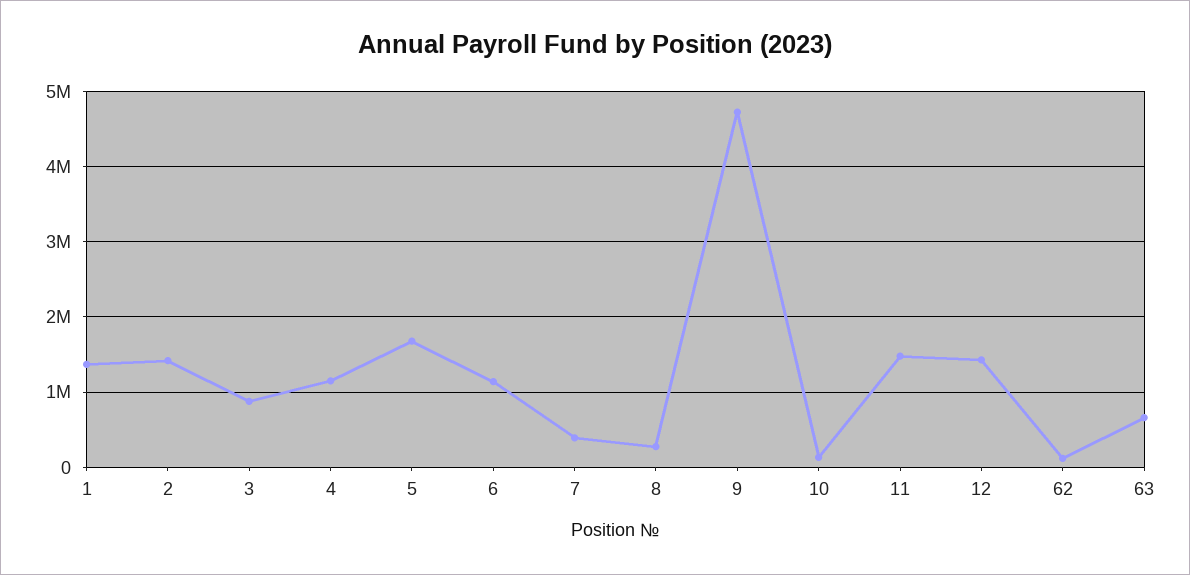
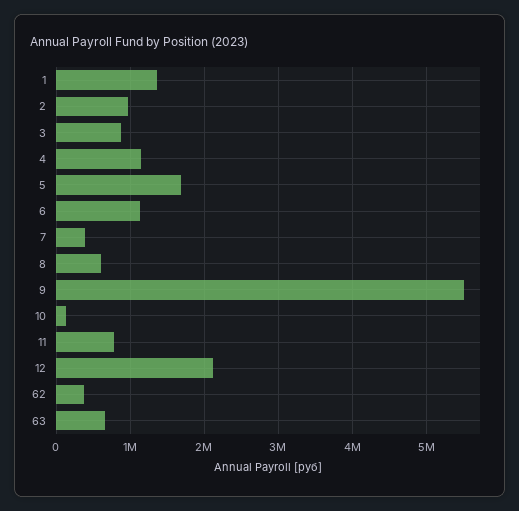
2: 1400000 -> 1000000
8: 300000 -> 600000
9: 4700000 -> 5500000
11: 1500000 -> 800000
12: 1400000 -> 2100000
62: 100000 -> 400000

